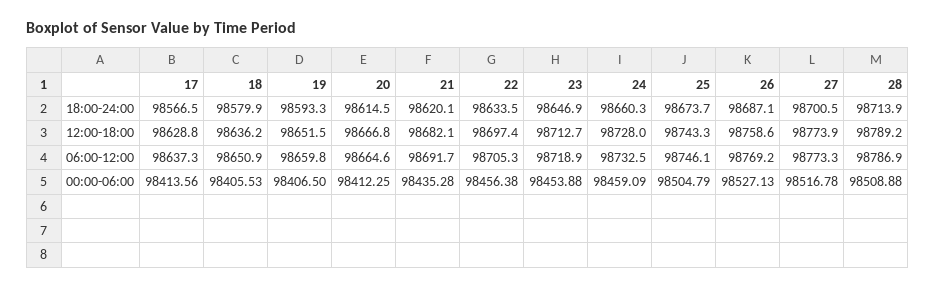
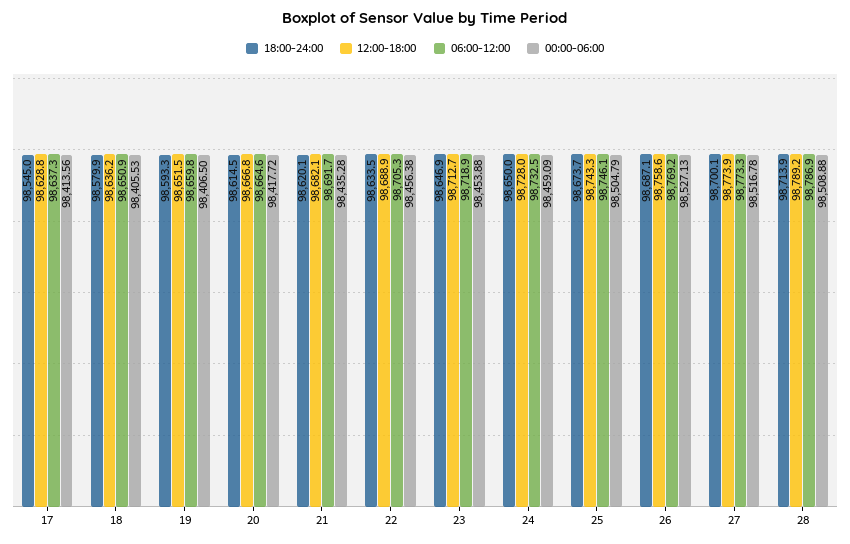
18:00-24:00, 17: 98566.5 -> 98545
18:00-24:00, 24: 98660.3 -> 98650
18:00-24:00, 27: 98700.5 -> 98700.1
12:00-18:00, 22: 98697.4 -> 98688.9
00:00-06:00, 20: 98412.25 -> 98417.72

